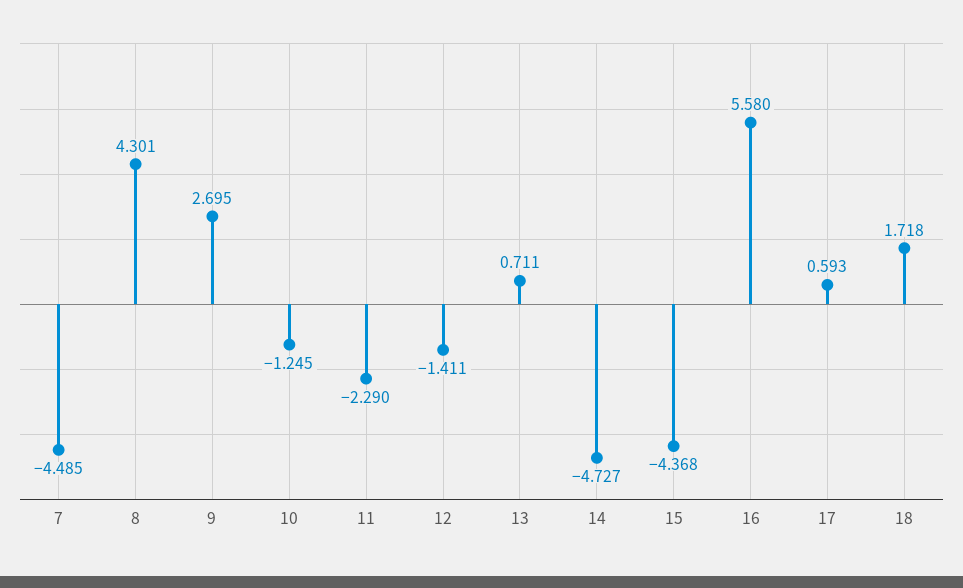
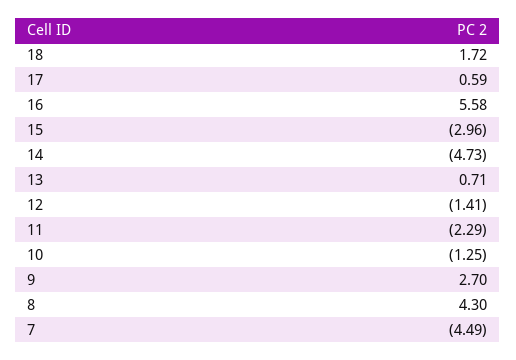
15: -4.368 -> -2.96

